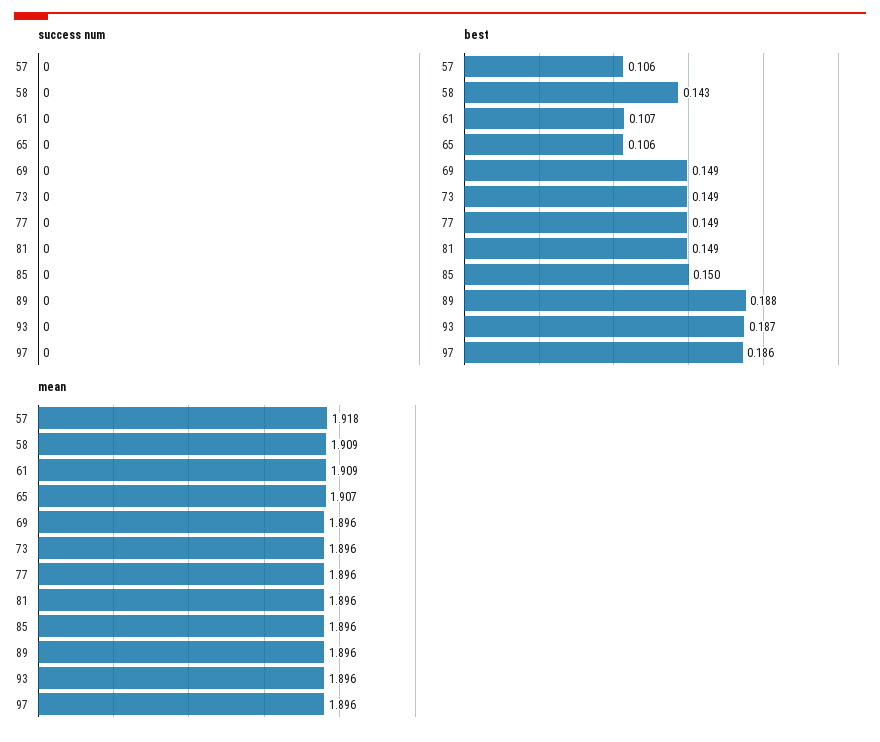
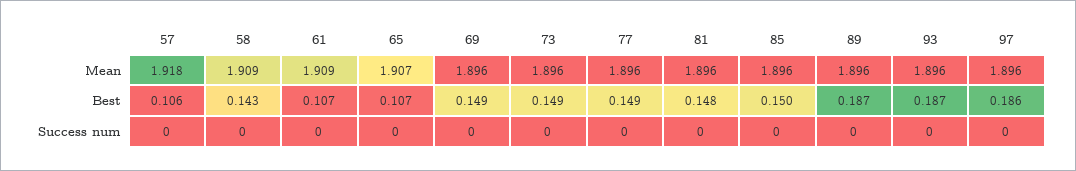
best, 65: 0.106 -> 0.107
best, 81: 0.149 -> 0.148
best, 89: 0.188 -> 0.187

